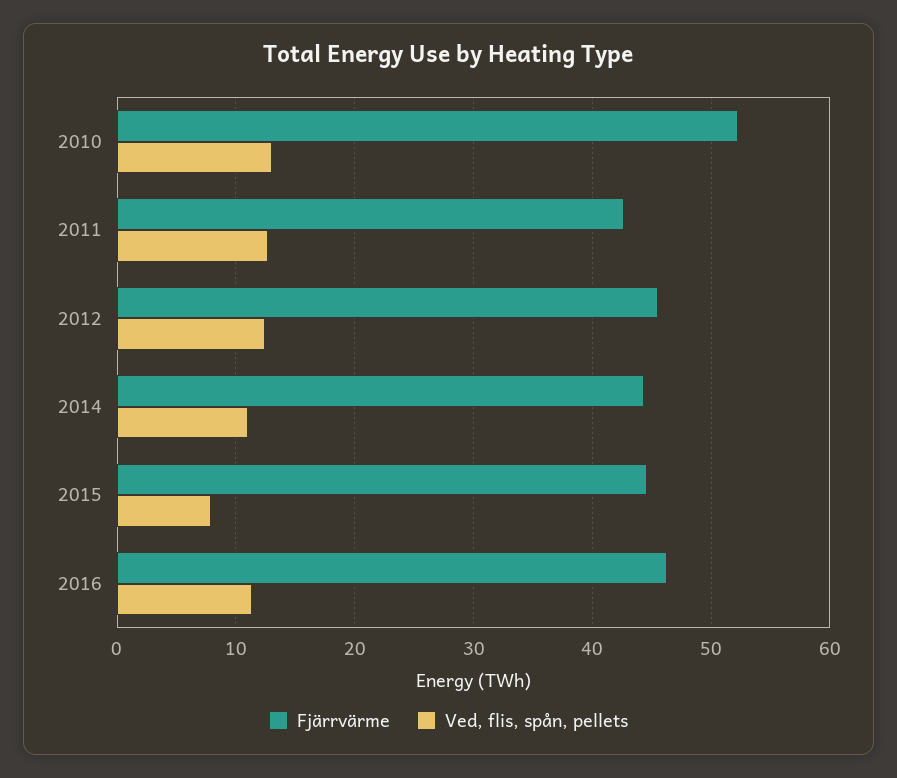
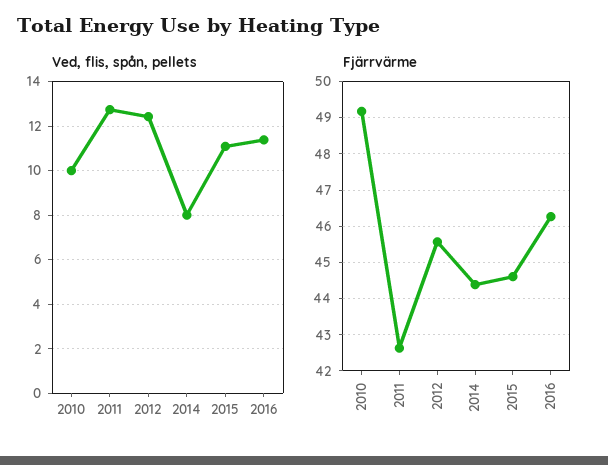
Fjärrvärme, 2010: 52 -> 49.2
Ved, flis, spån, pellets, 2010: 13 -> 10
Ved, flis, spån, pellets, 2014: 11 -> 8
Ved, flis, spån, pellets, 2015: 8 -> 11

